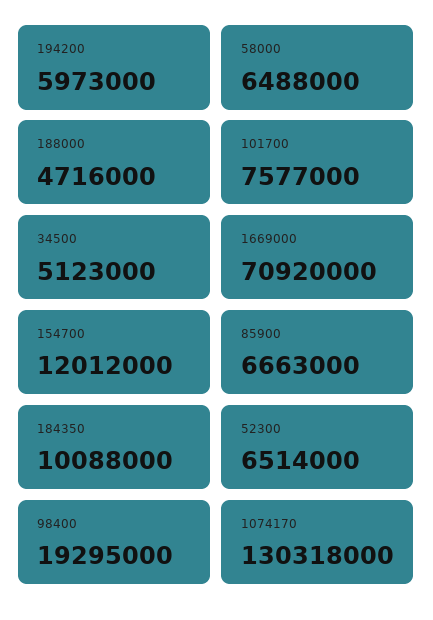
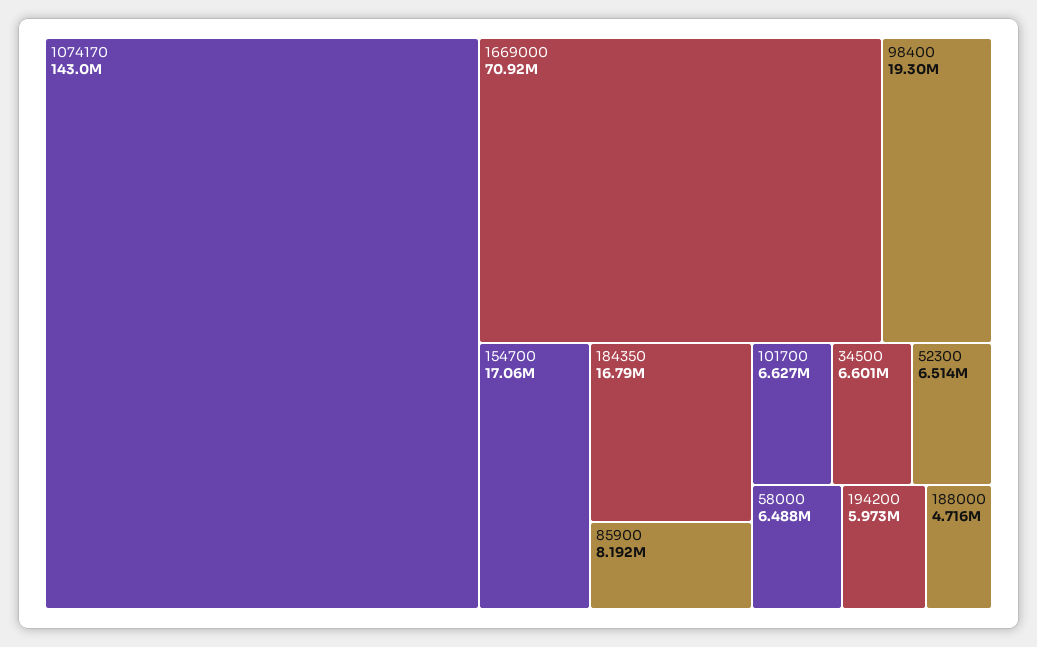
101700: 7577000 -> 6627000
34500: 5123000 -> 6601000
154700: 12012000 -> 17060000
85900: 6663000 -> 8192000
184350: 10088000 -> 16790000
1074170: 130318000 -> 143000000

